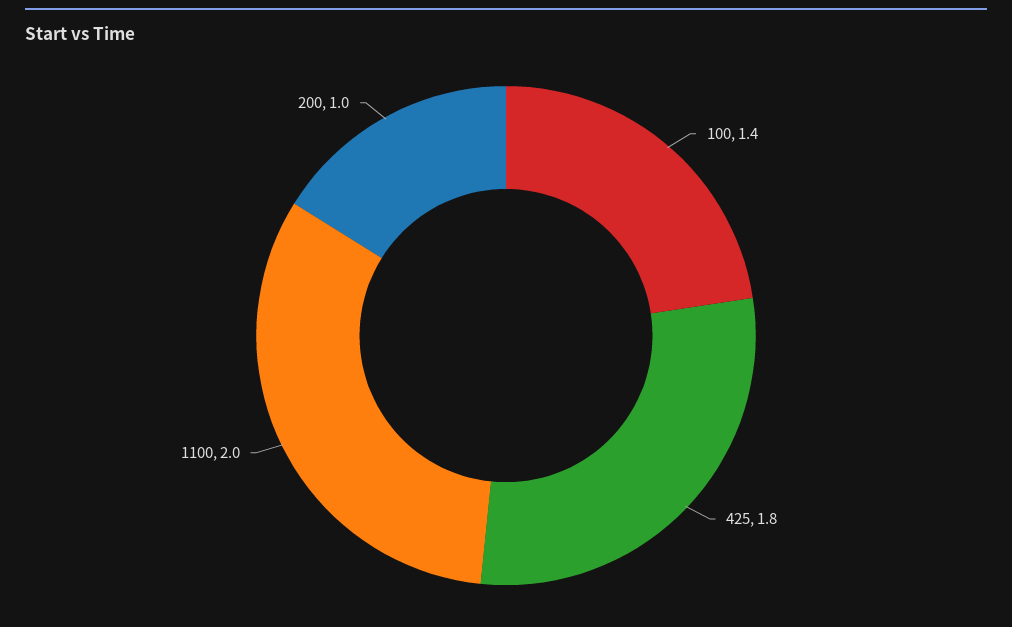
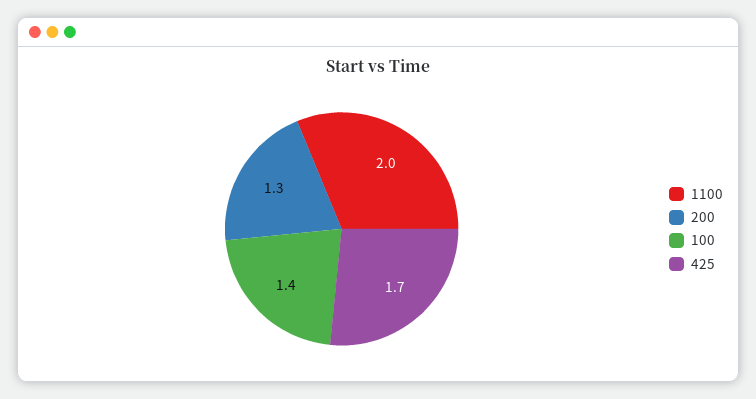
425: 1.8 -> 1.7
200: 1 -> 1.3

